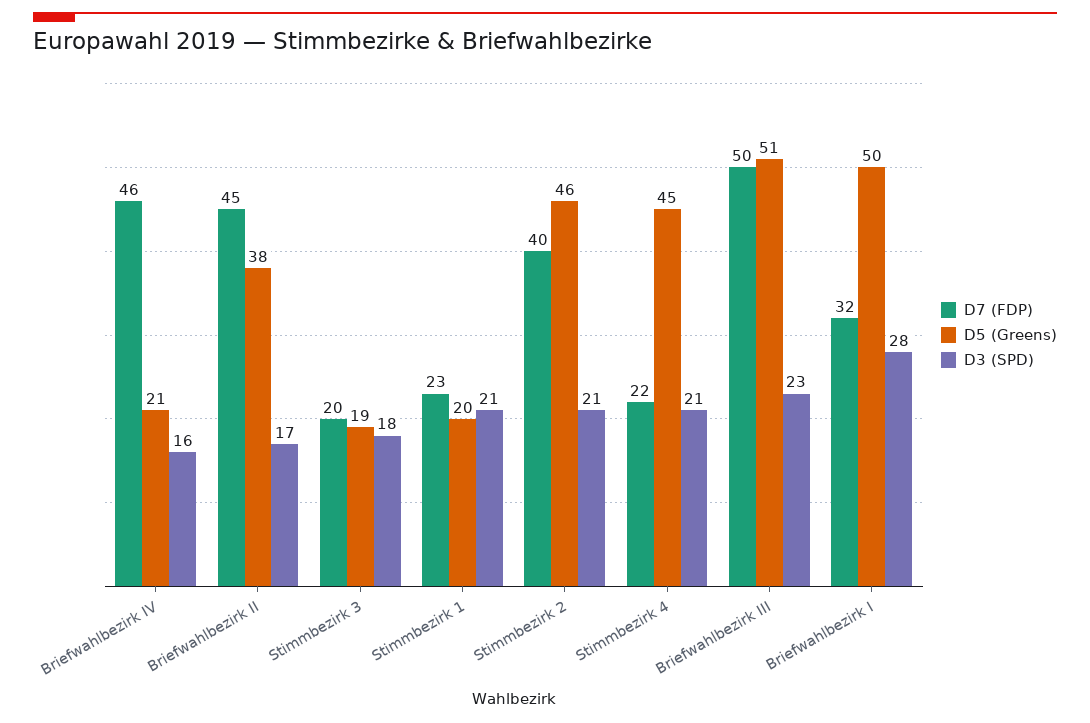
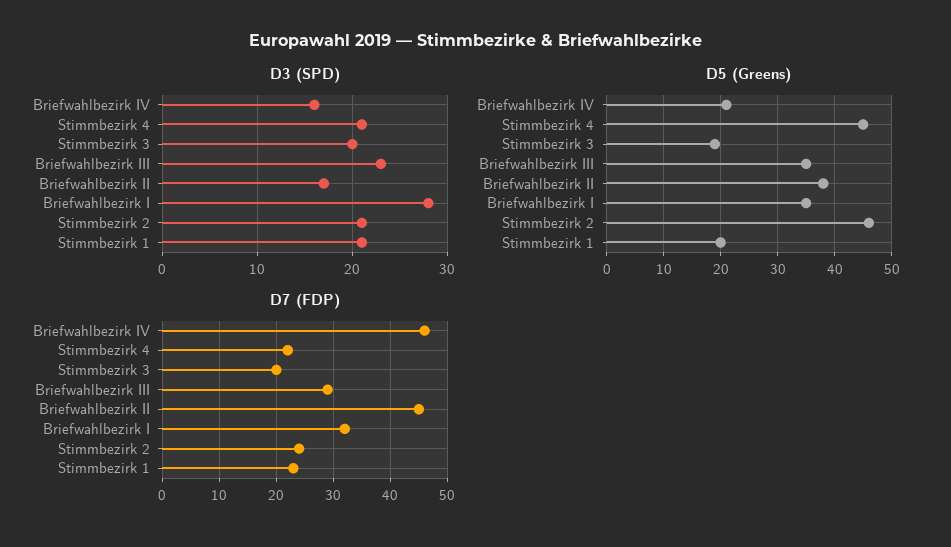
D3 (SPD), Stimmbezirk 3: 18 -> 20
D7 (FDP), Stimmbezirk 2: 40 -> 25
D7 (FDP), Briefwahlbezirk III: 50 -> 30
D5 (Greens), Briefwahlbezirk III: 51 -> 35
D5 (Greens), Briefwahlbezirk I: 50 -> 35

